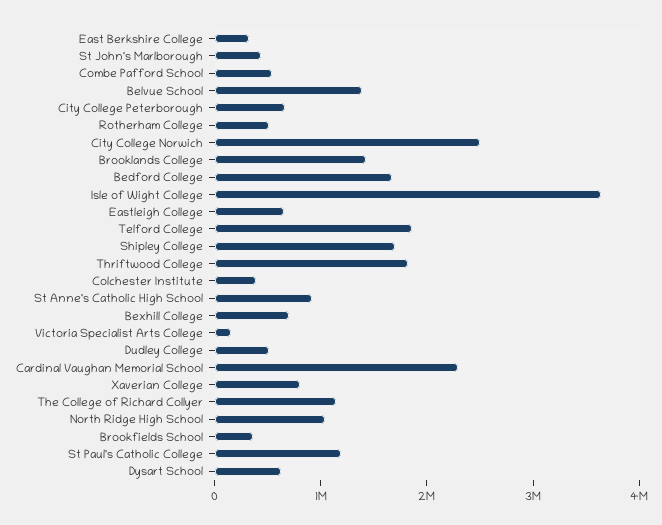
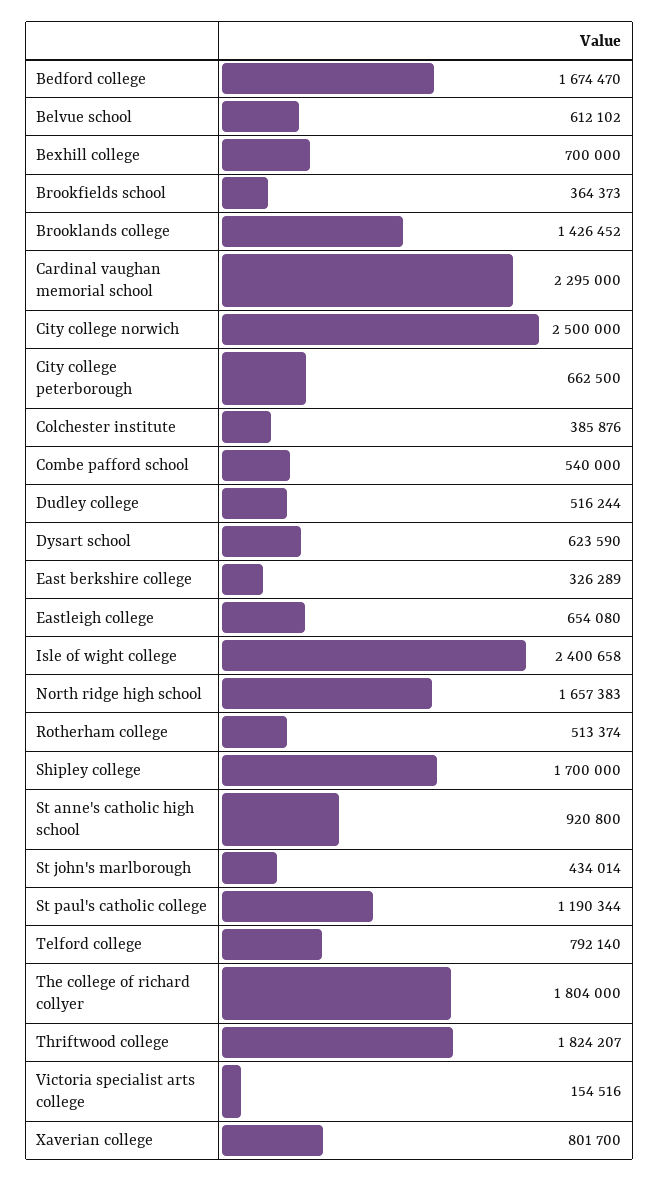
Belvue School: 1400000 -> 612102
Isle of Wight College: 3600000 -> 2400658
Telford College: 1800000 -> 792140
The College of Richard Collyer: 1200000 -> 1804000
North Ridge High School: 1000000 -> 1657383

